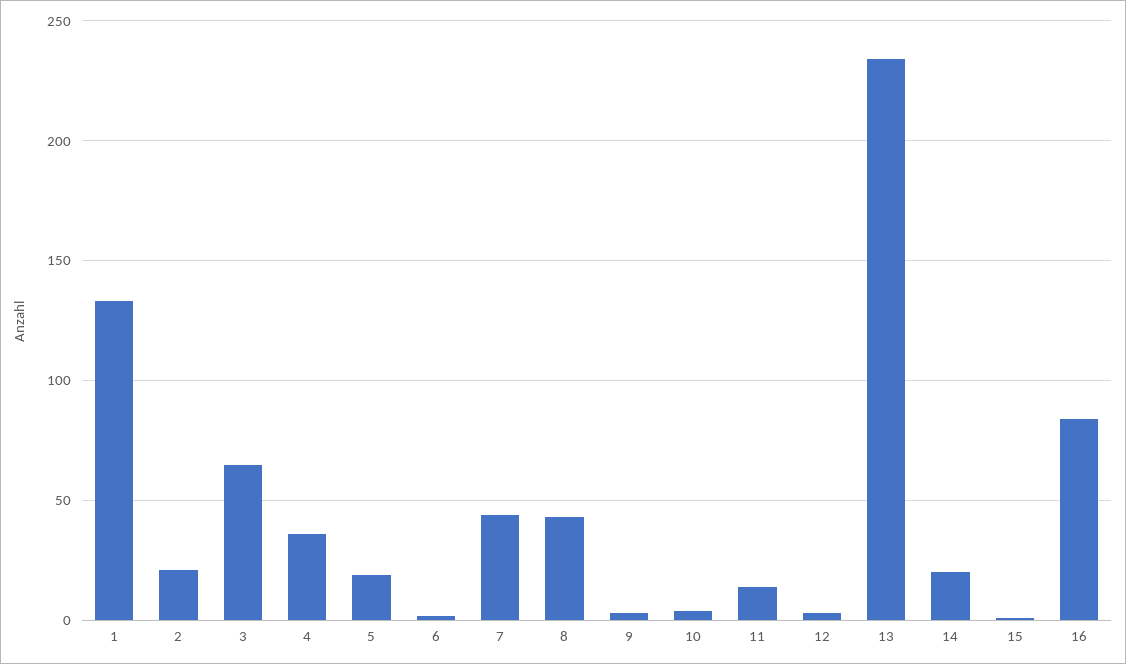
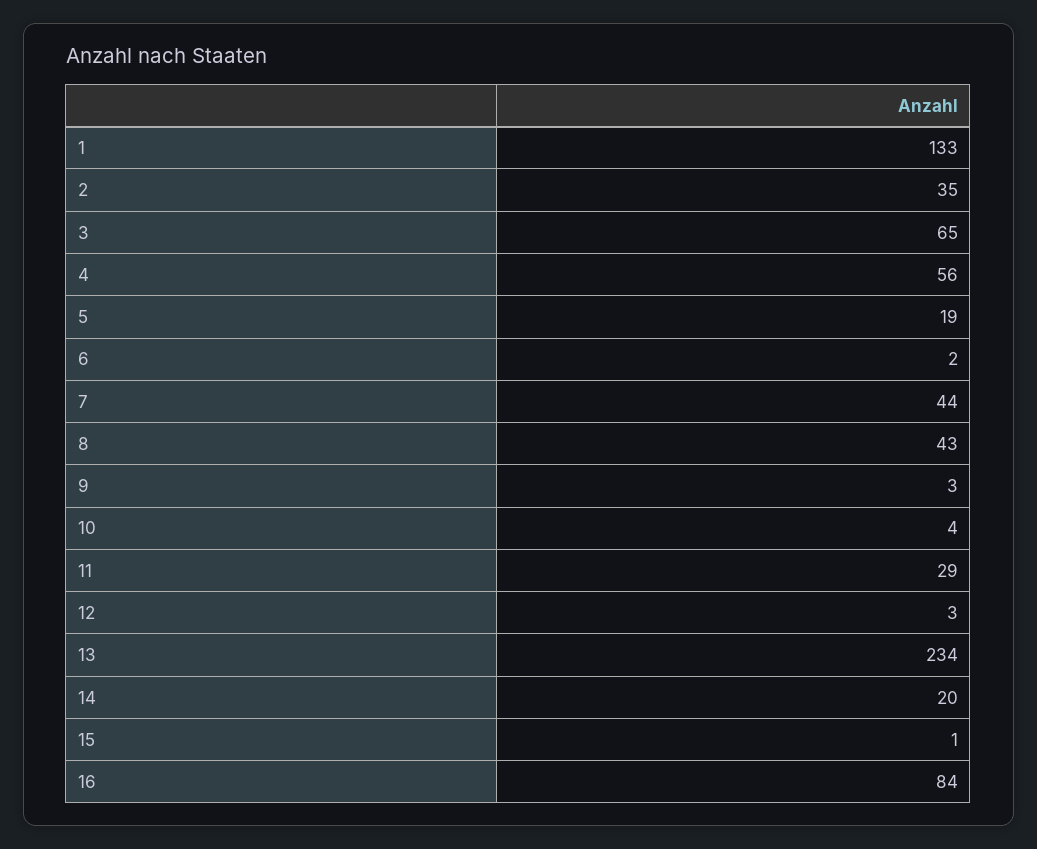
2: 20 -> 35
4: 35 -> 56
11: 15 -> 29

